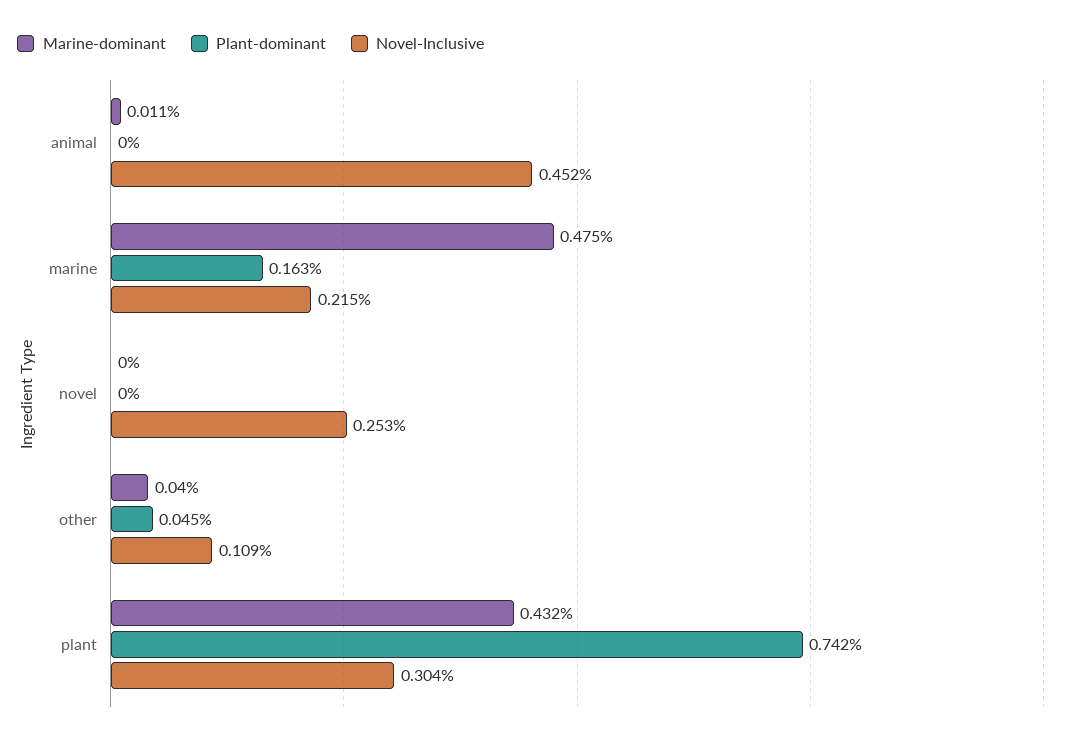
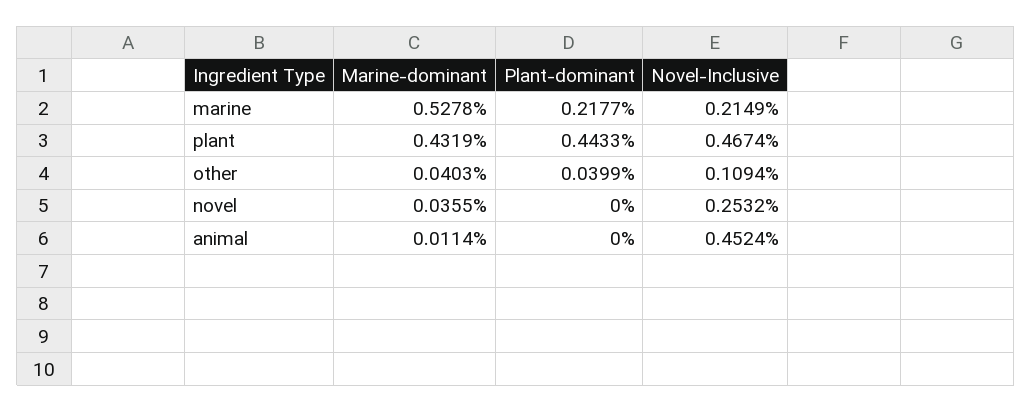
Marine-dominant, marine: 0.475 -> 0.5278
Plant-dominant, marine: 0.163 -> 0.2177
Marine-dominant, novel: 0 -> 0.0355
Plant-dominant, other: 0.045 -> 0.0399
Plant-dominant, plant: 0.742 -> 0.4433
Novel-Inclusive, plant: 0.304 -> 0.4674

